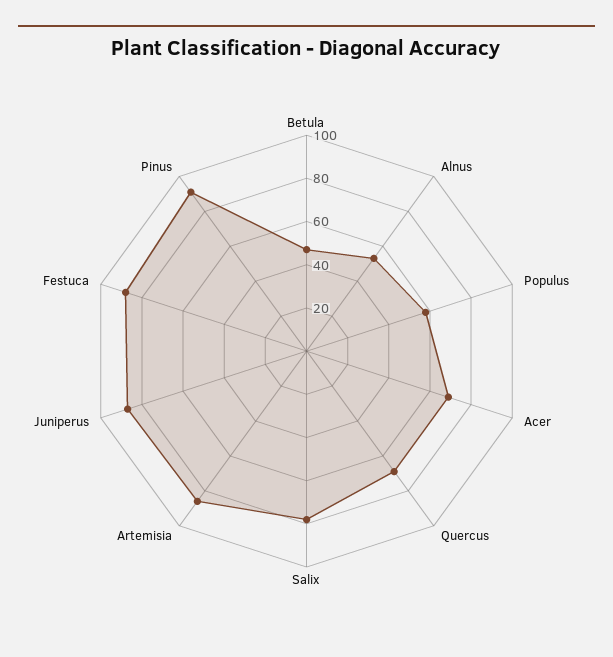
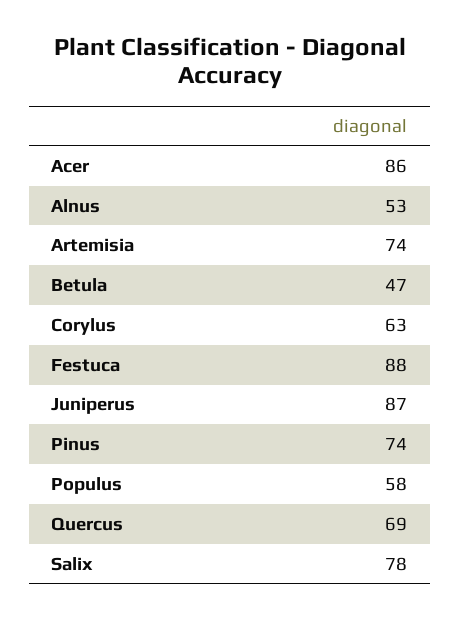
Acer: 70 -> 86
Artemisia: 85 -> 74
Pinus: 90 -> 74
Corylus: none -> 63

